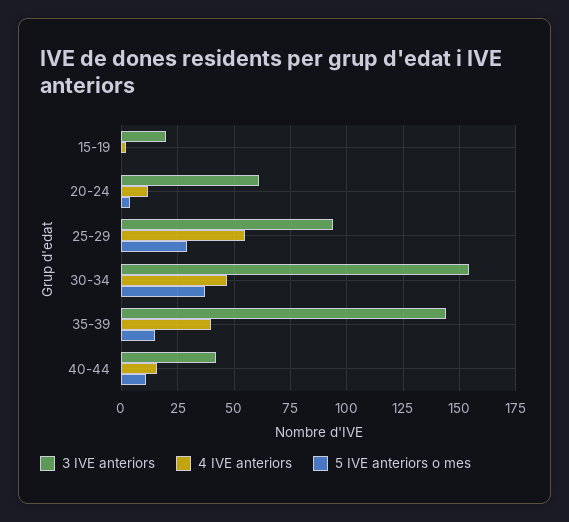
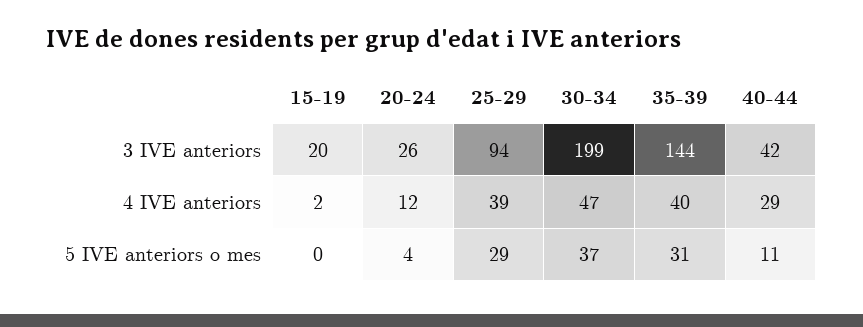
3 IVE anteriors, 20-24: 60 -> 26
4 IVE anteriors, 25-29: 55 -> 39
3 IVE anteriors, 30-34: 155 -> 199
5 IVE anteriors o mes, 35-39: 15 -> 31
4 IVE anteriors, 40-44: 15 -> 29

